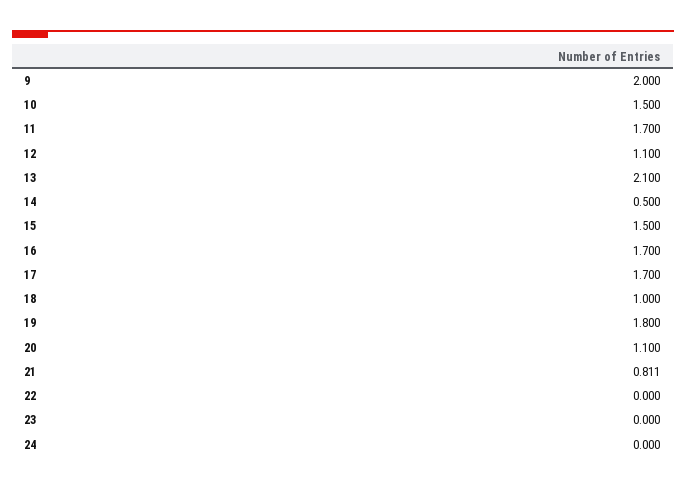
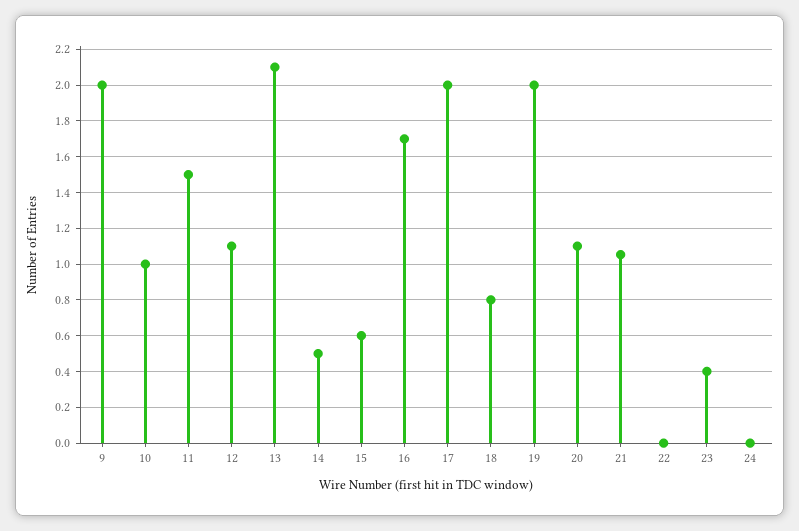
10: 1.5 -> 1
11: 1.7 -> 1.5
15: 1.5 -> 0.6
17: 1.7 -> 2
18: 1 -> 0.8
19: 1.8 -> 2
21: 0.811 -> 1.05
23: 0 -> 0.4

